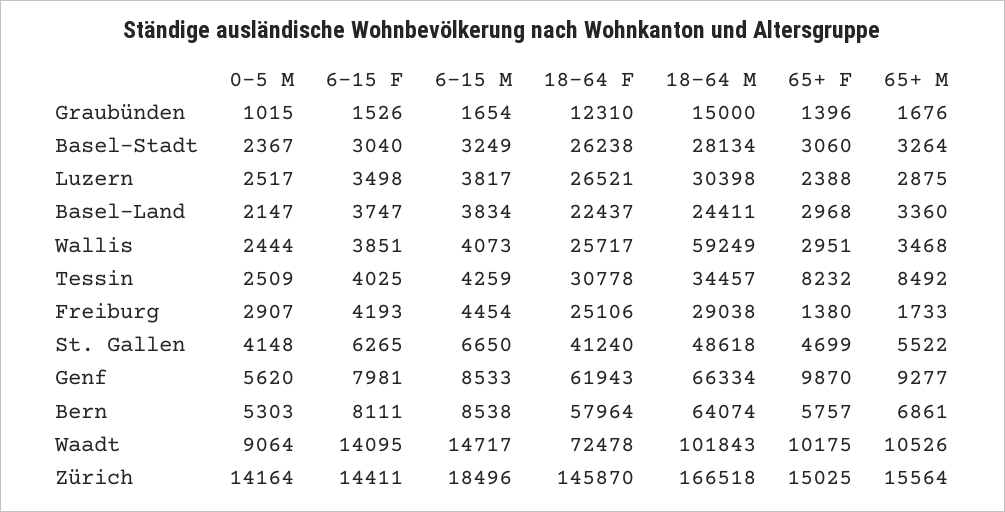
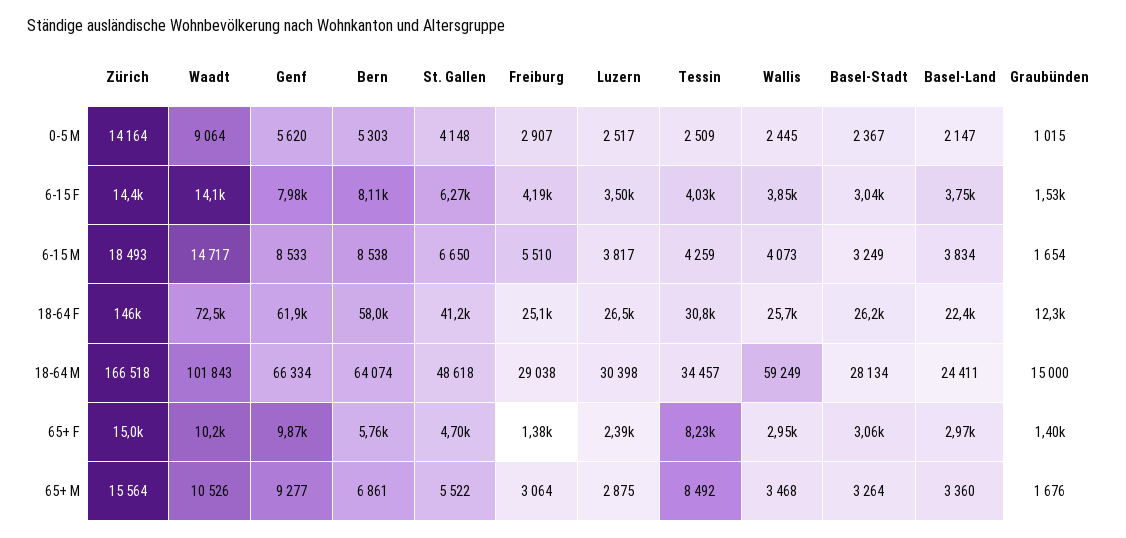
0-5 M, Wallis: 2444 -> 2445
6-15 M, Freiburg: 4454 -> 5510
65+ M, Freiburg: 1733 -> 3064
6-15 M, Zürich: 18496 -> 18493

